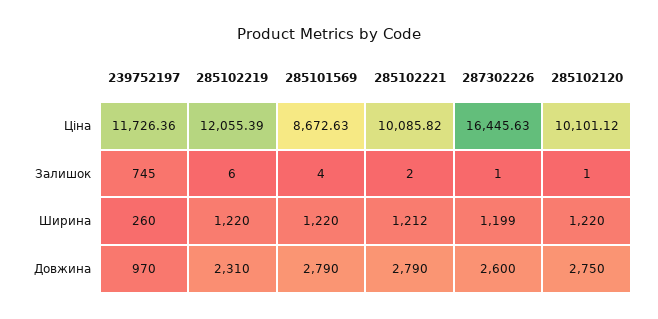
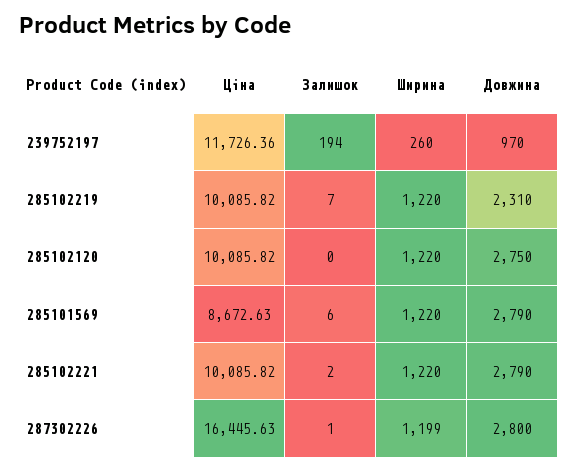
285102219, Ціна: 12055.39 -> 10085.82
285102120, Ціна: 10101.12 -> 10085.82
239752197, Залишок: 745 -> 194
285102219, Залишок: 6 -> 7
285101569, Залишок: 4 -> 6
285102120, Залишок: 1 -> 0
285102221, Ширина: 1212 -> 1220
287302226, Довжина: 2600 -> 2800

